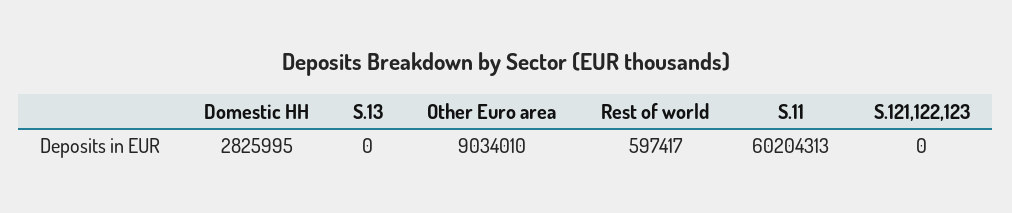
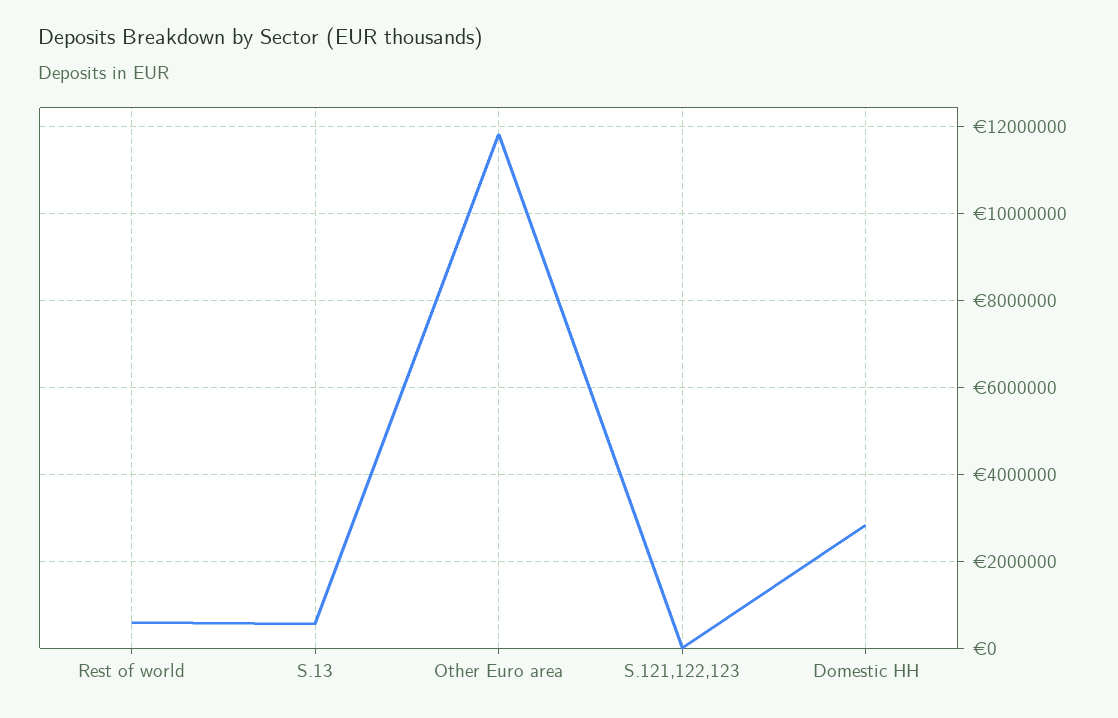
S.13: 0 -> 600000
Other Euro area: 9034010 -> 11800000
S.11: 60204313 -> none

